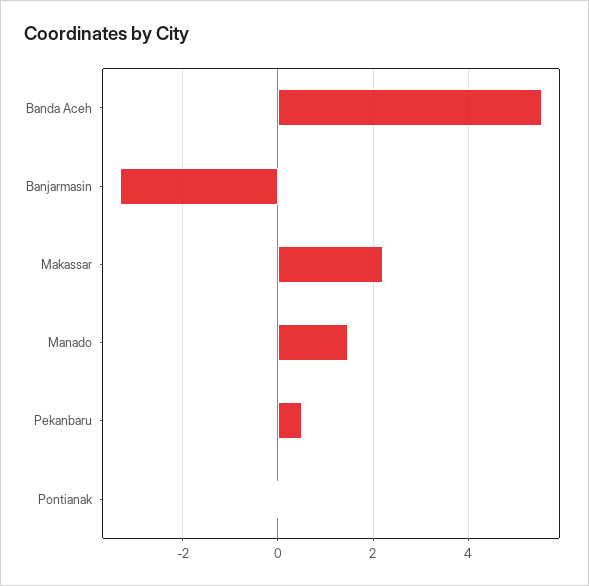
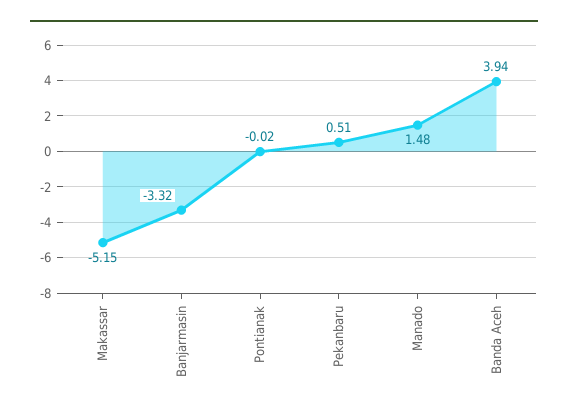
Banda Aceh: 5.6 -> 3.94
Makassar: 2.2 -> -5.15

